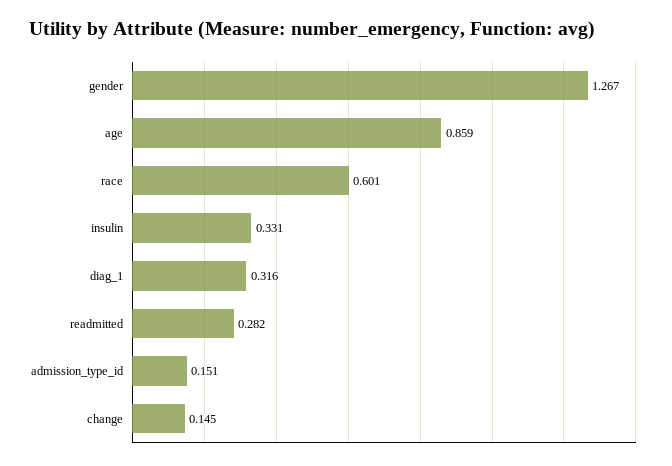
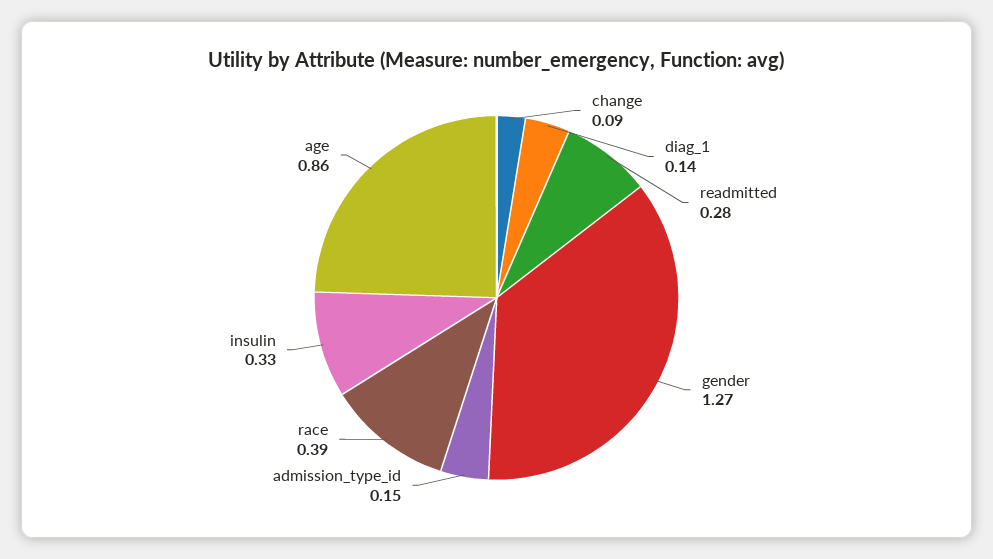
race: 0.601 -> 0.39
diag_1: 0.316 -> 0.14
change: 0.145 -> 0.09

